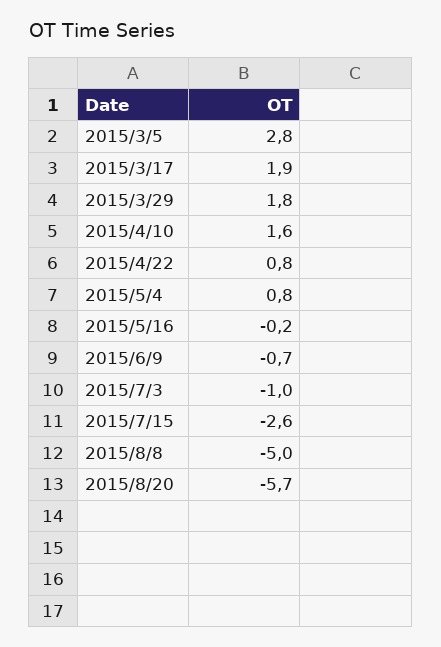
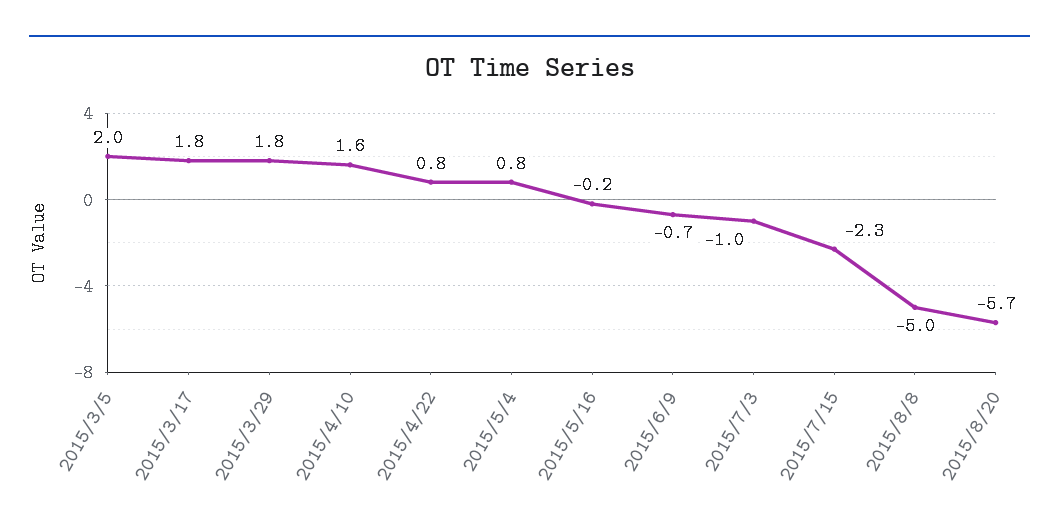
2015/3/5: 2.8 -> 2
2015/3/17: 1.9 -> 1.8
2015/7/15: -2.6 -> -2.3

